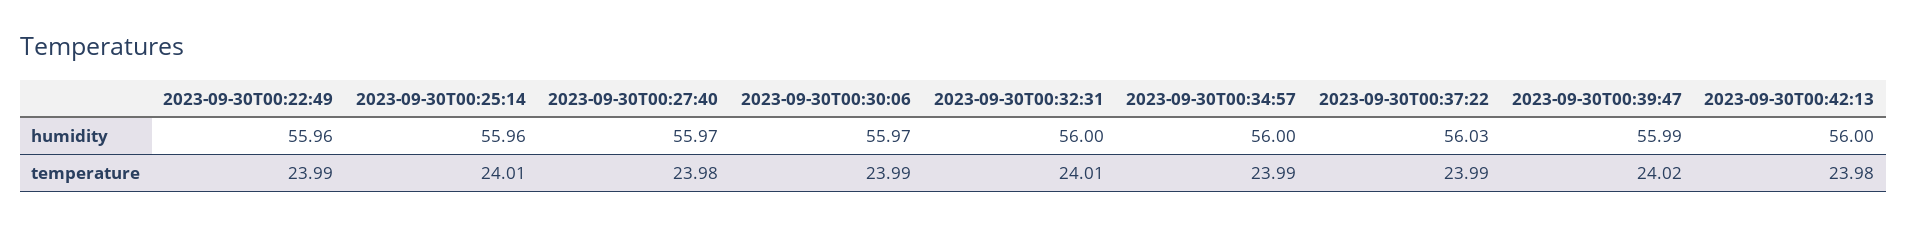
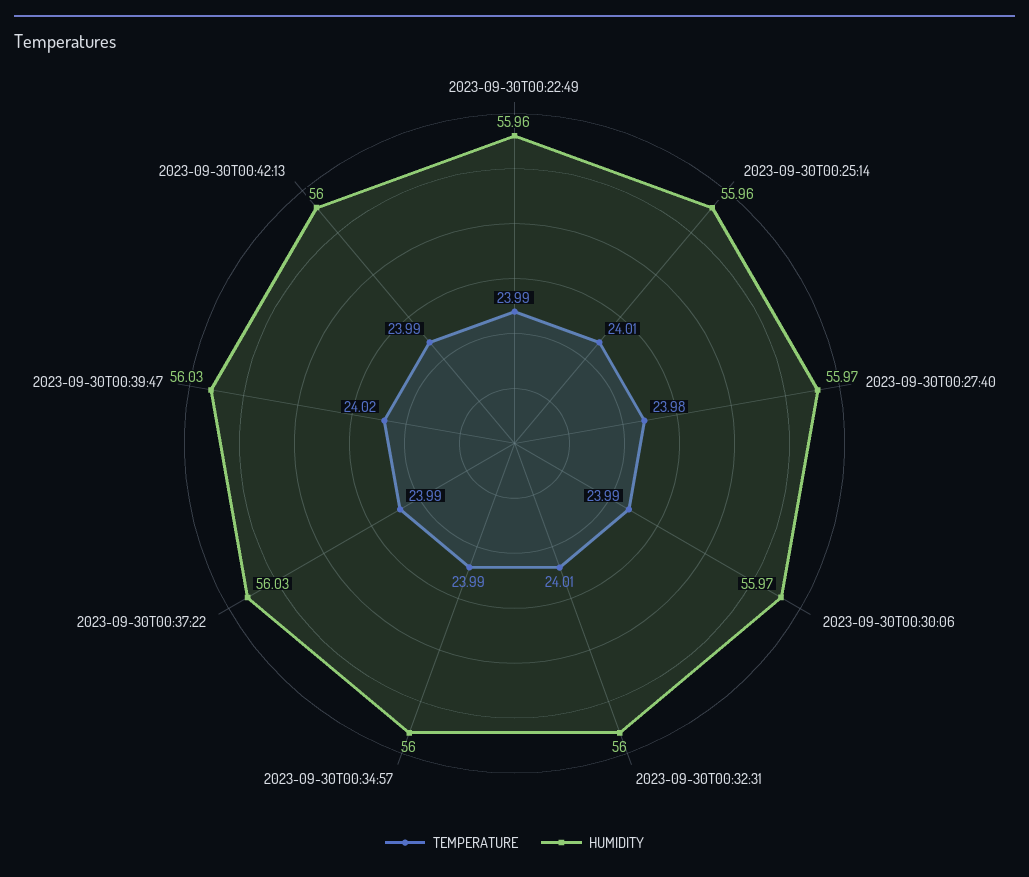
humidity, 2023-09-30T00:39:47: 55.99 -> 56.03
temperature, 2023-09-30T00:42:13: 23.98 -> 23.99

